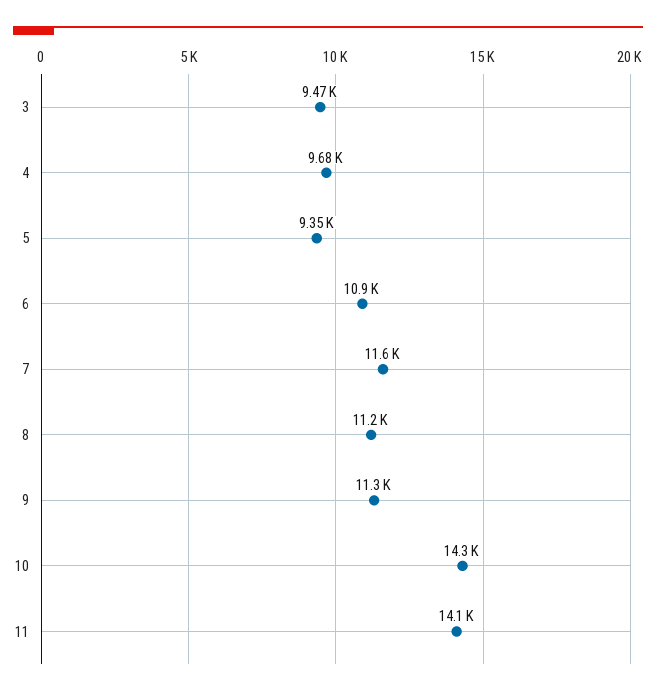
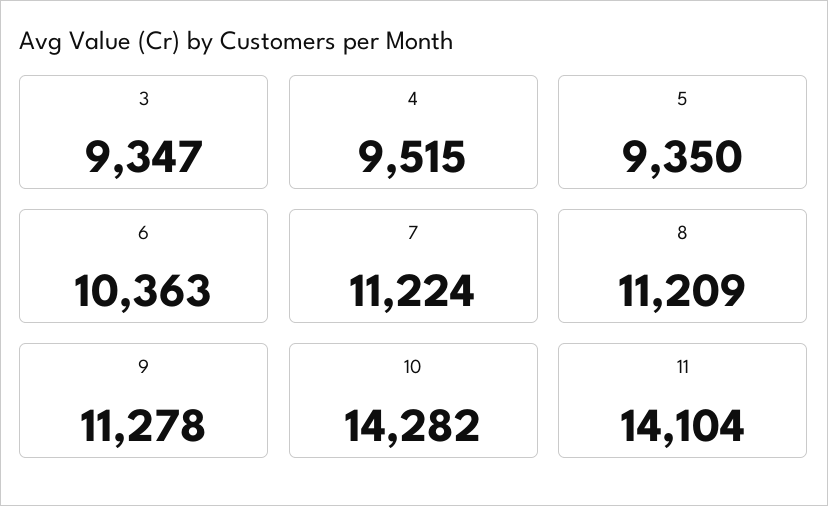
3: 9470 -> 9347
4: 9680 -> 9515
6: 10900 -> 10363
7: 11600 -> 11224

